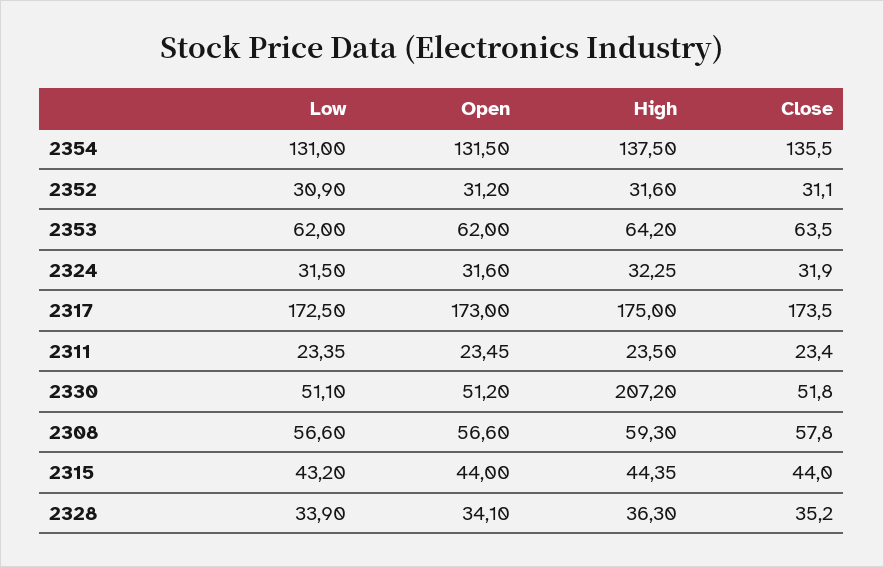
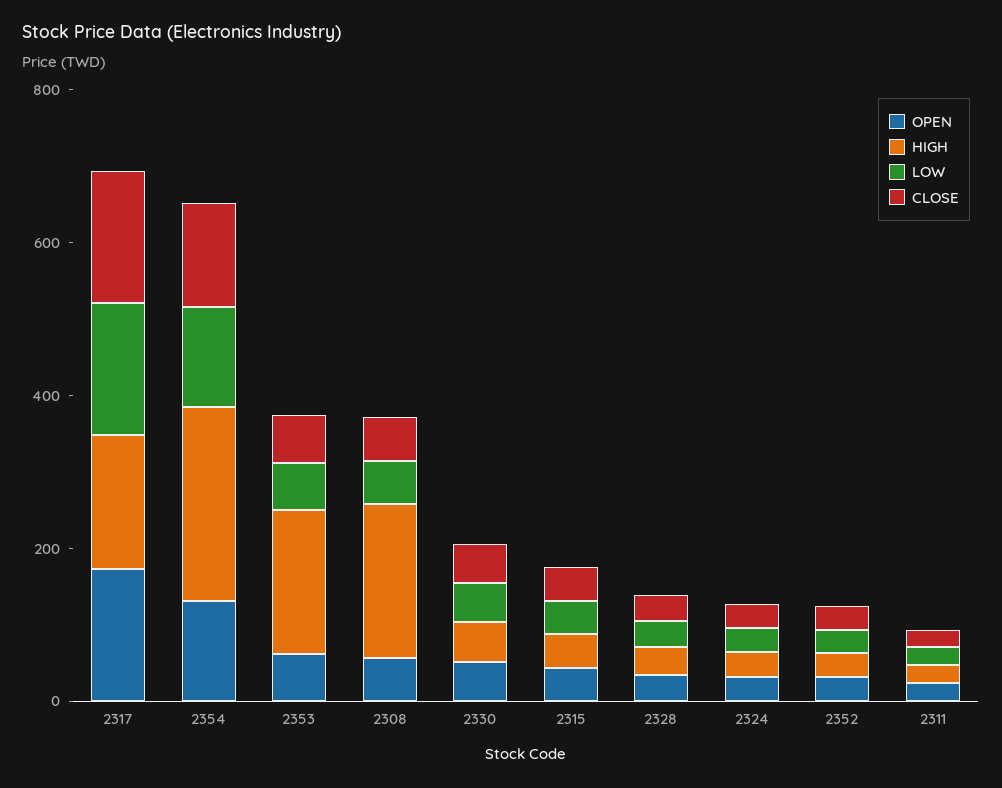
High, 2354: 137.5 -> 250
High, 2353: 64.2 -> 200
High, 2330: 207.2 -> 50
High, 2308: 59.3 -> 200

